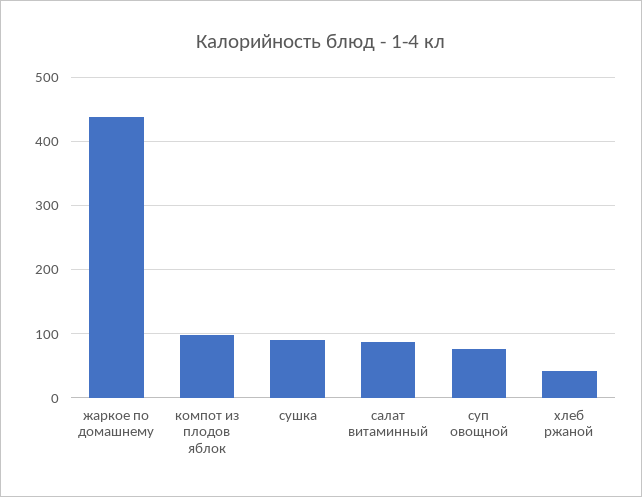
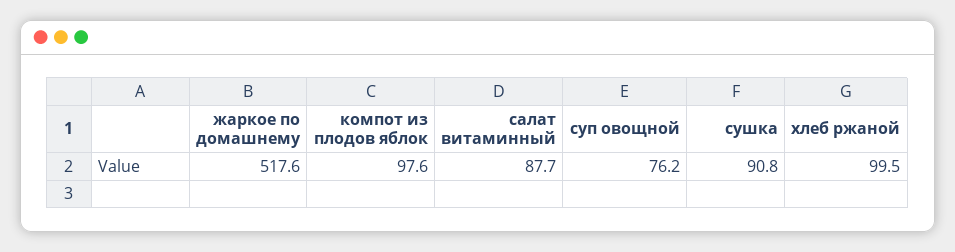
жаркое по домашнему: 440 -> 517.6
хлеб ржаной: 40 -> 99.5

